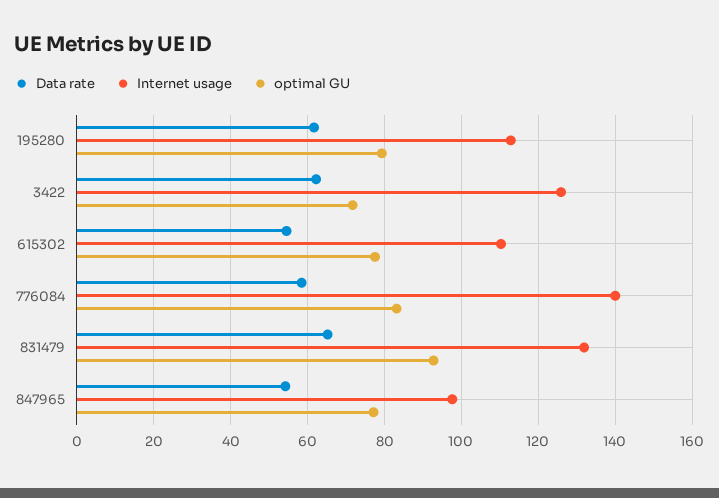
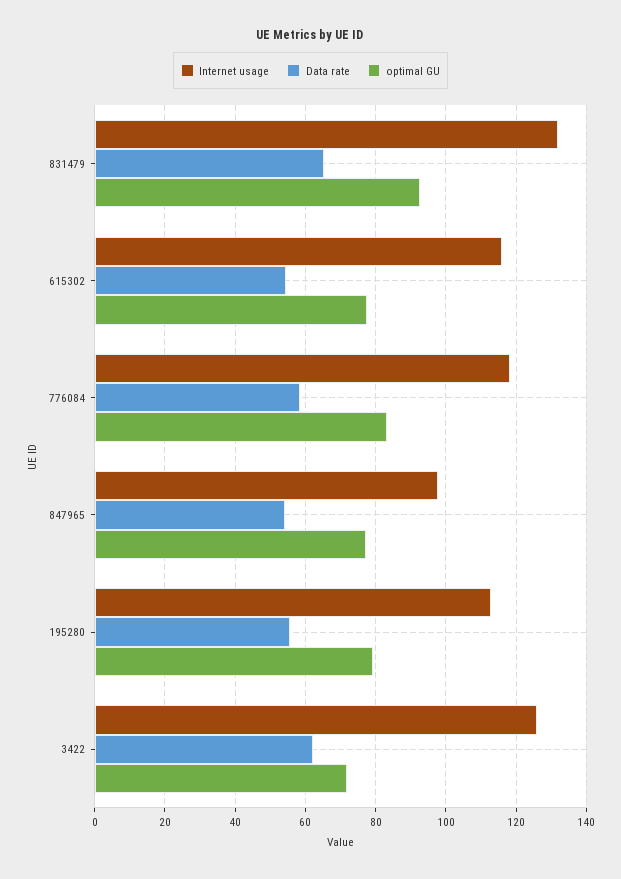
Data rate, 195280: 62 -> 56
Internet usage, 615302: 110 -> 116
Internet usage, 776084: 140 -> 118

